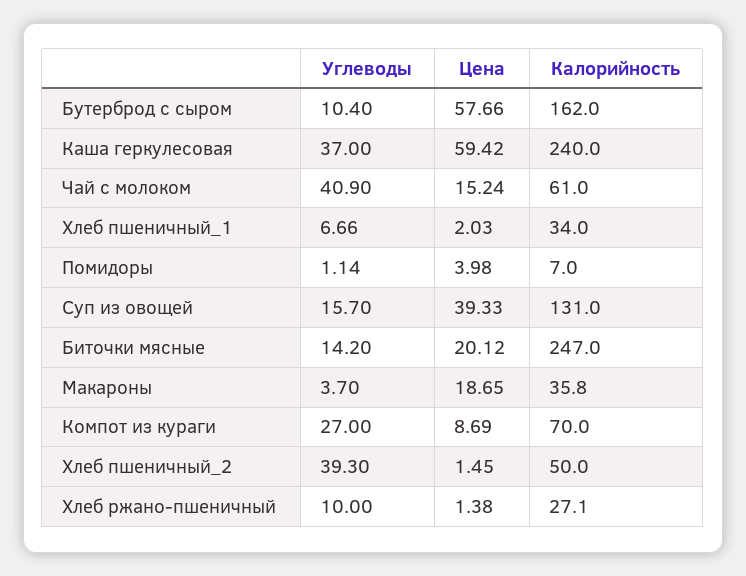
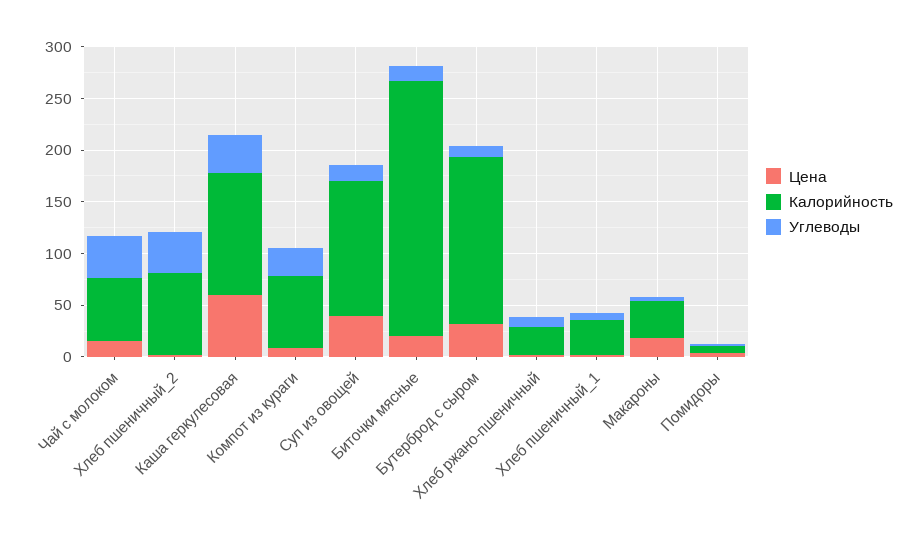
Цена, Бутерброд с сыром: 57.66 -> 30
Калорийность, Каша геркулесовая: 240 -> 120
Калорийность, Хлеб пшеничный_2: 50 -> 80

